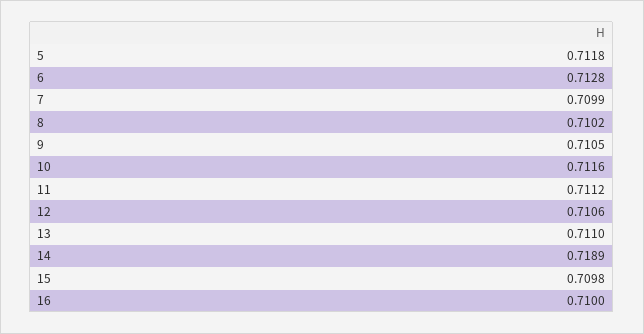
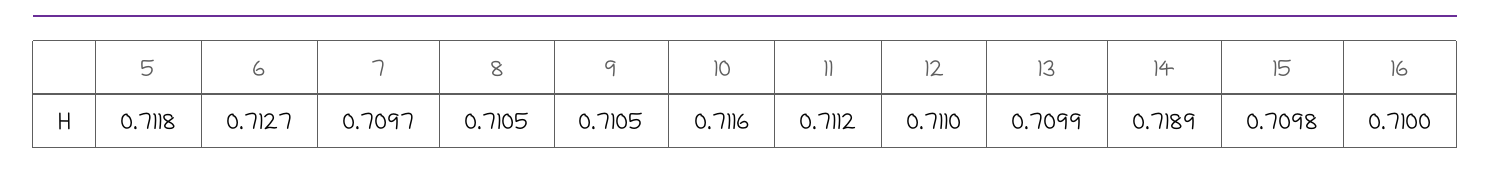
6: 0.7128 -> 0.7127
7: 0.7099 -> 0.7097
8: 0.7102 -> 0.7105
12: 0.7106 -> 0.711
13: 0.711 -> 0.7099

